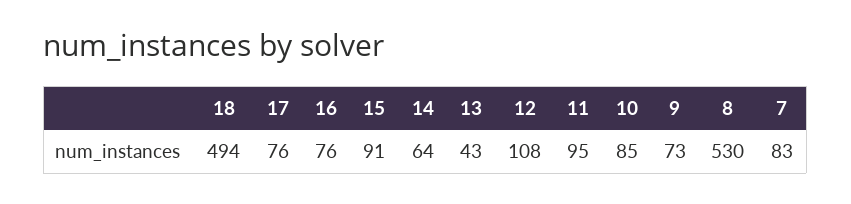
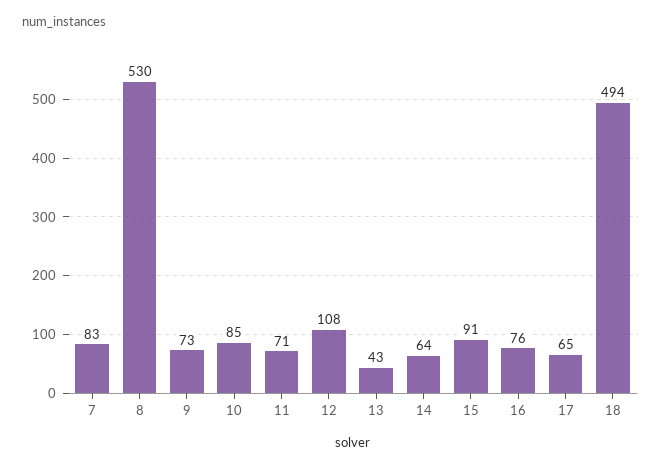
17: 76 -> 65
11: 95 -> 71

